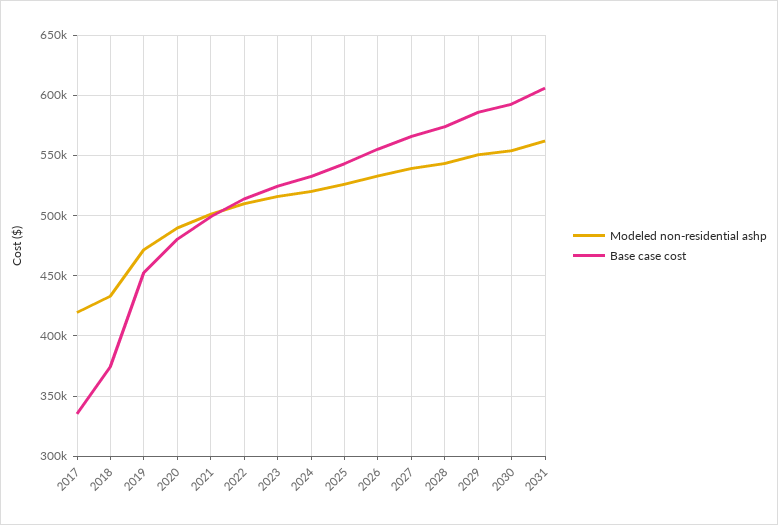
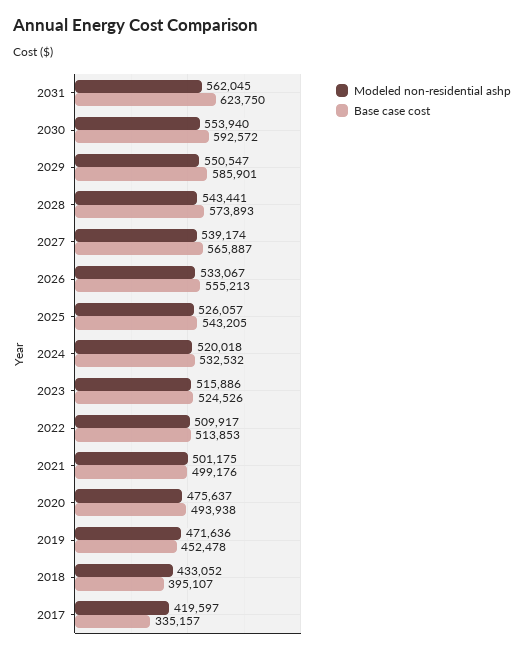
Base case cost, 2018: 375000 -> 395107
Modeled non-residential ashp, 2020: 490000 -> 475637
Base case cost, 2020: 480000 -> 493938
Base case cost, 2031: 605000 -> 623750

